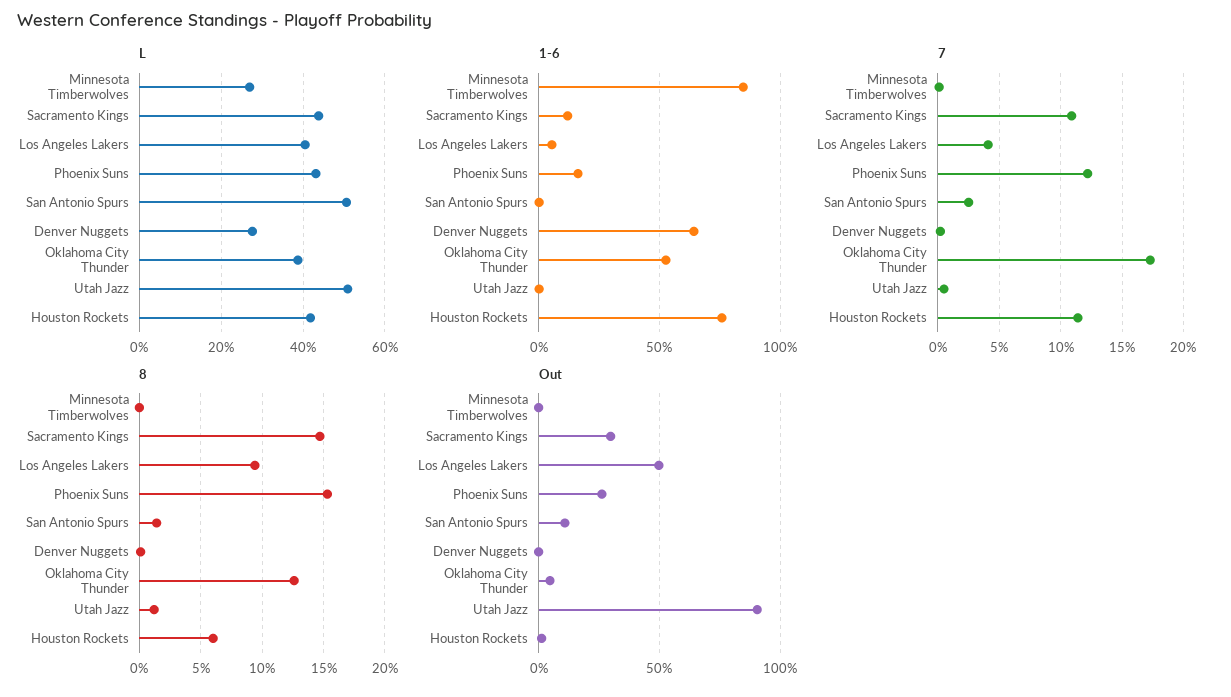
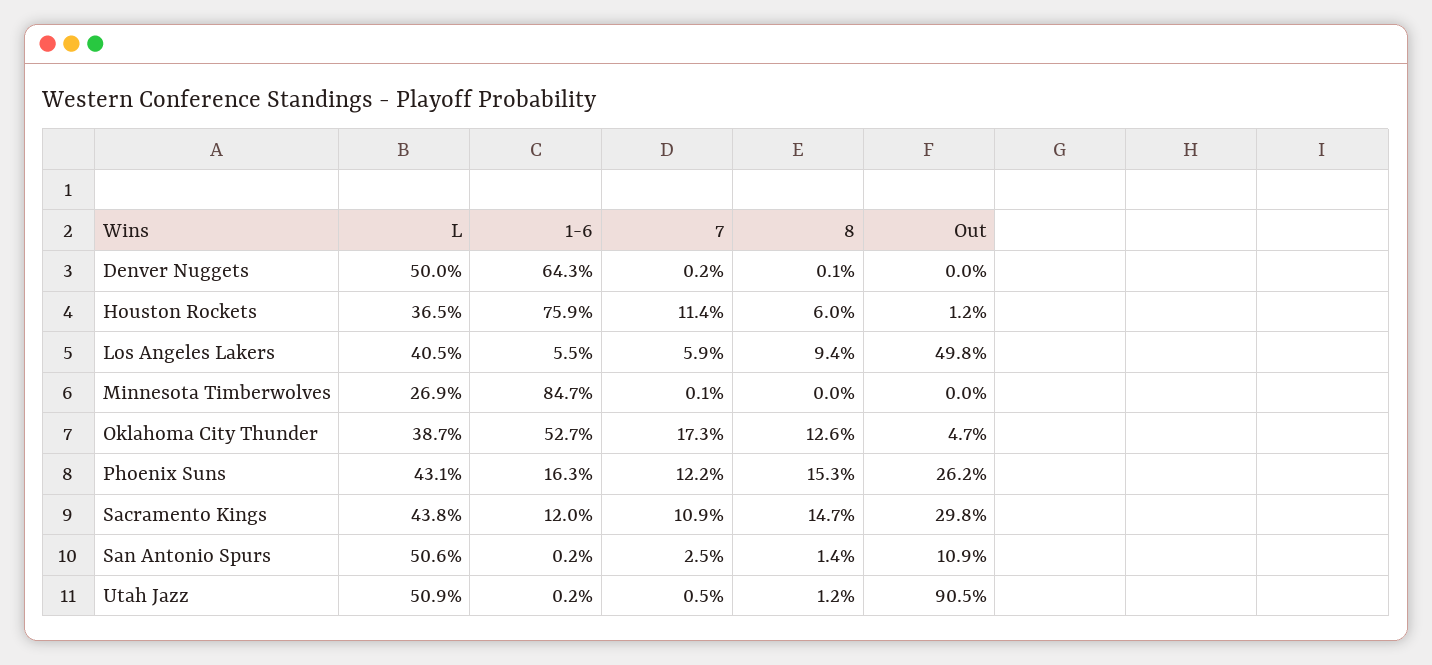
L, Denver Nuggets: 28 -> 50
L, Houston Rockets: 42 -> 36.5
7, Los Angeles Lakers: 4 -> 5.9

